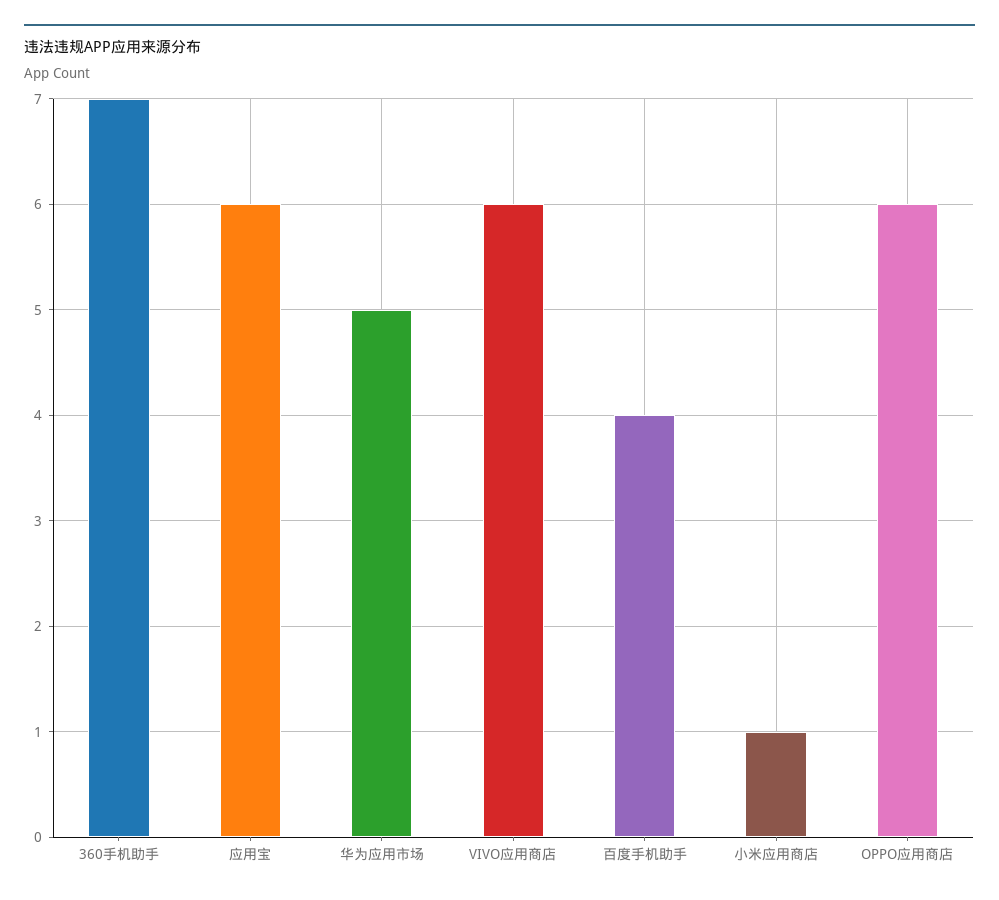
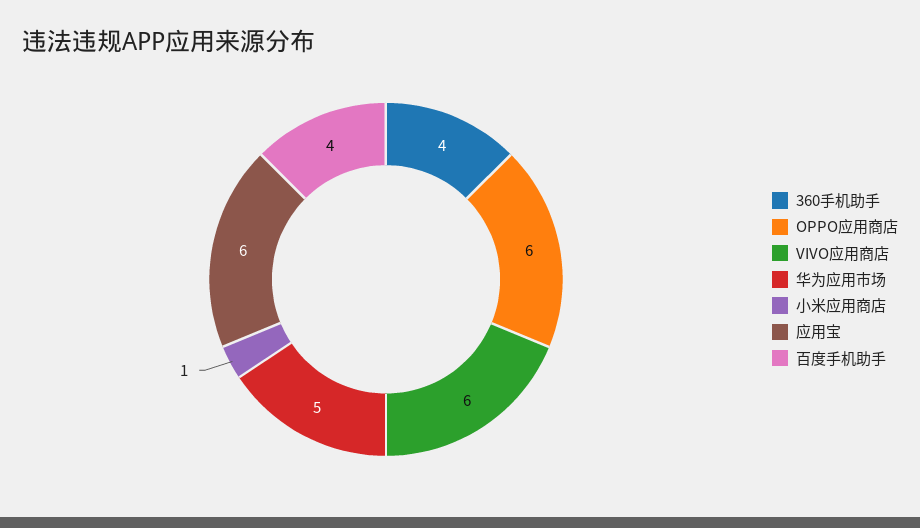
360手机助手: 7 -> 4

